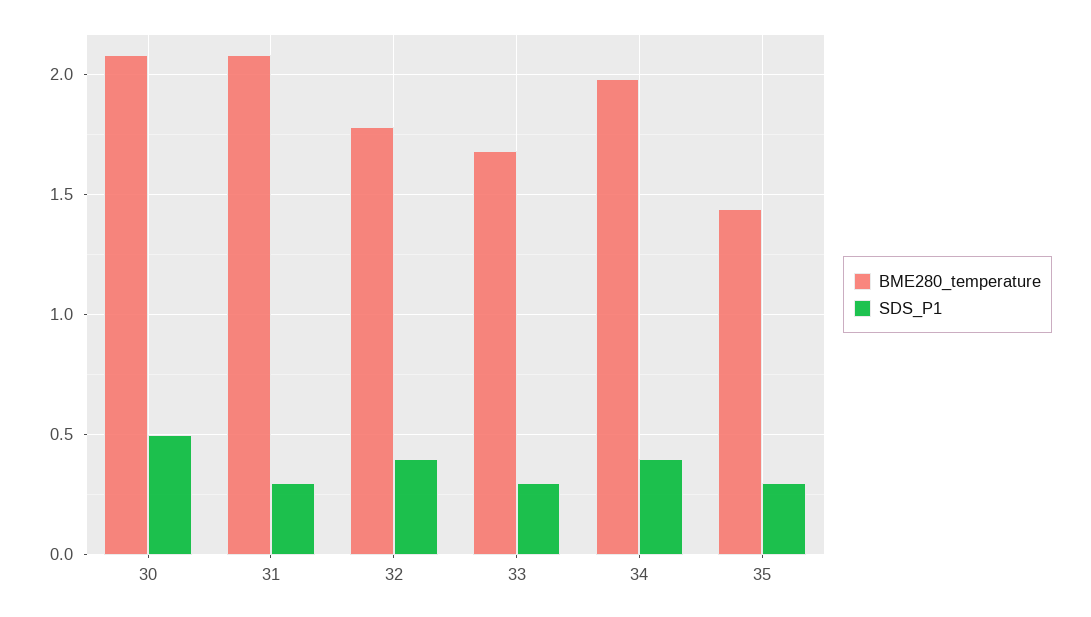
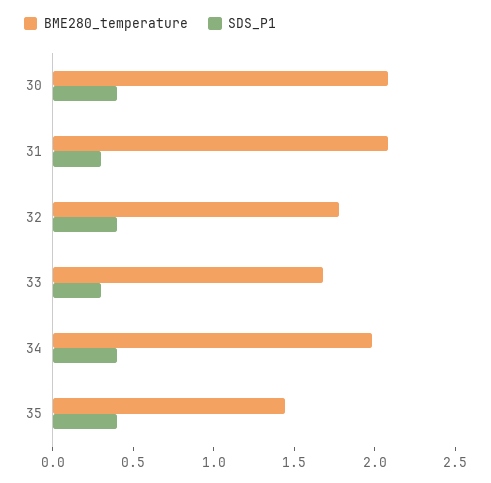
SDS_P1, 30: 0.5 -> 0.4
SDS_P1, 35: 0.3 -> 0.4

